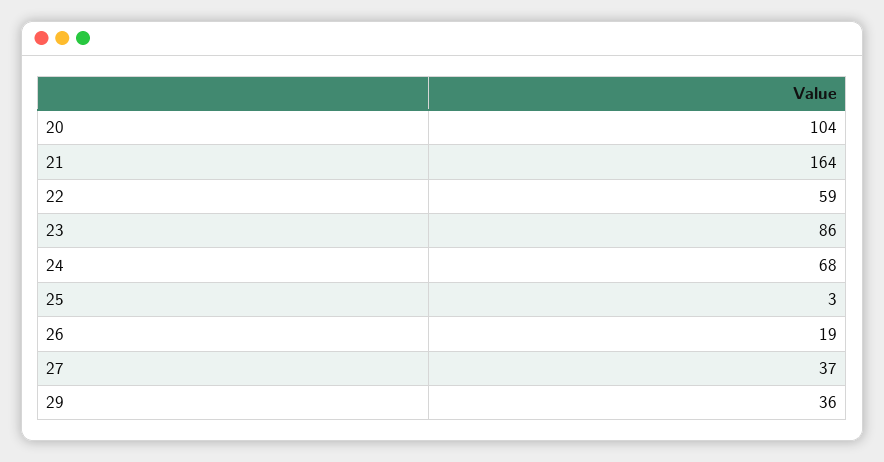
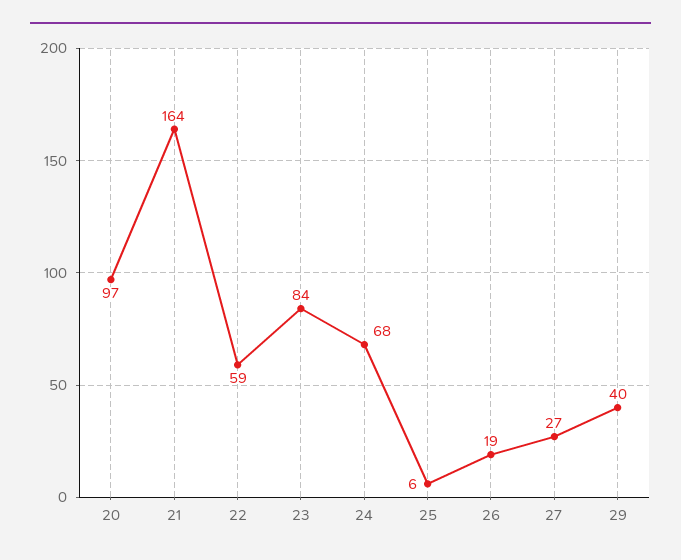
20: 104 -> 97
23: 86 -> 84
25: 3 -> 6
27: 37 -> 27
29: 36 -> 40

